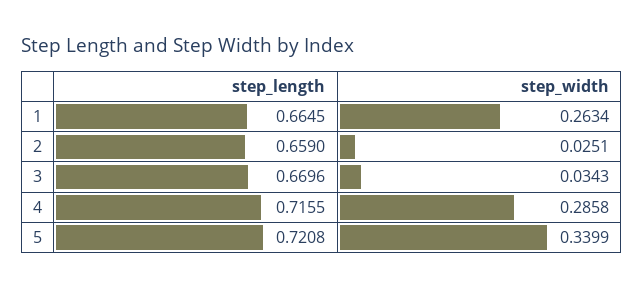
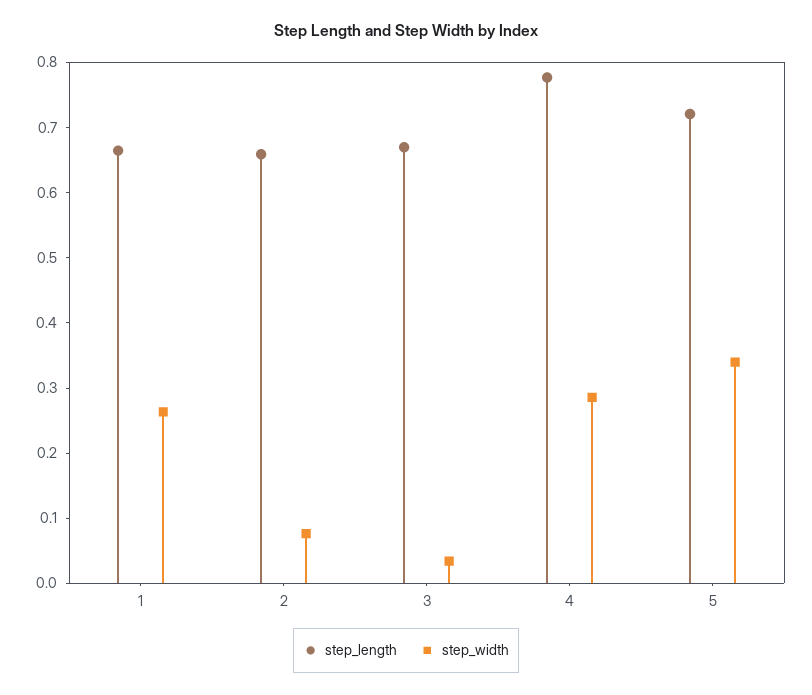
step_width, 2: 0.0251 -> 0.08
step_length, 4: 0.7155 -> 0.78

